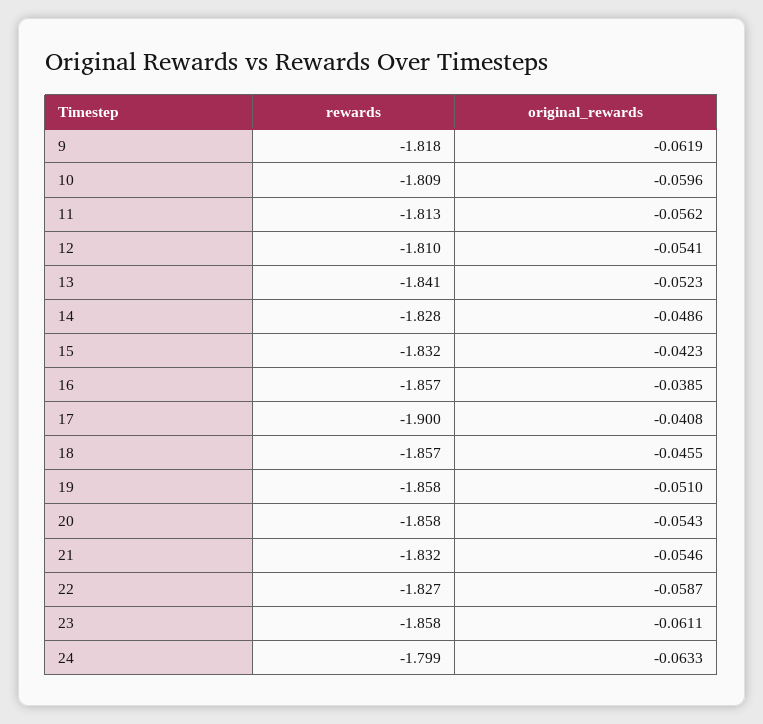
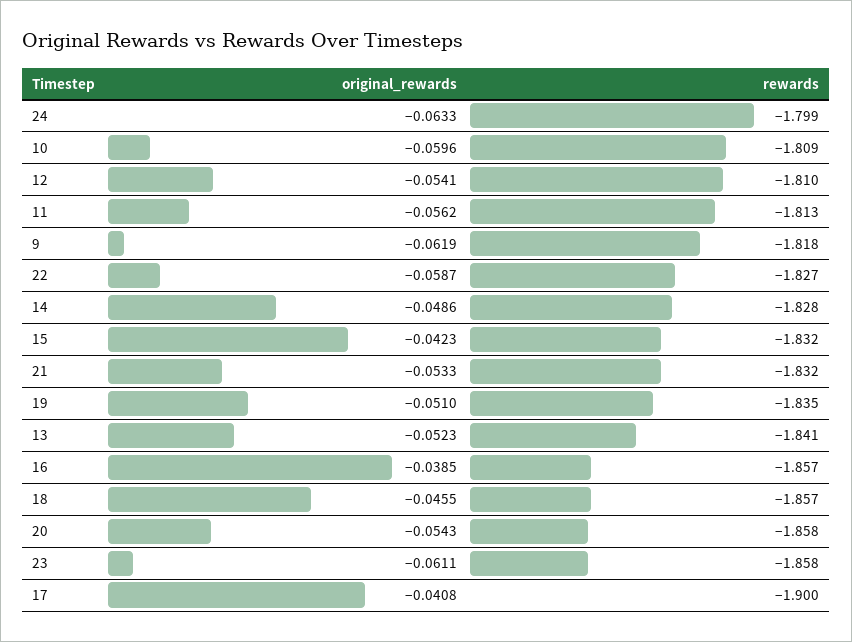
rewards, 19: -1.858 -> -1.835
original_rewards, 21: -0.0546 -> -0.0533

